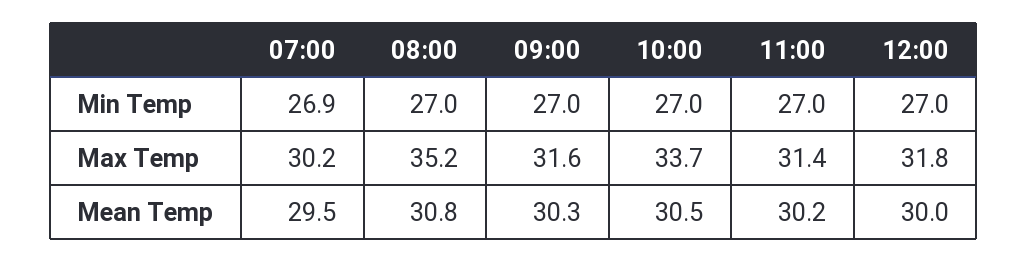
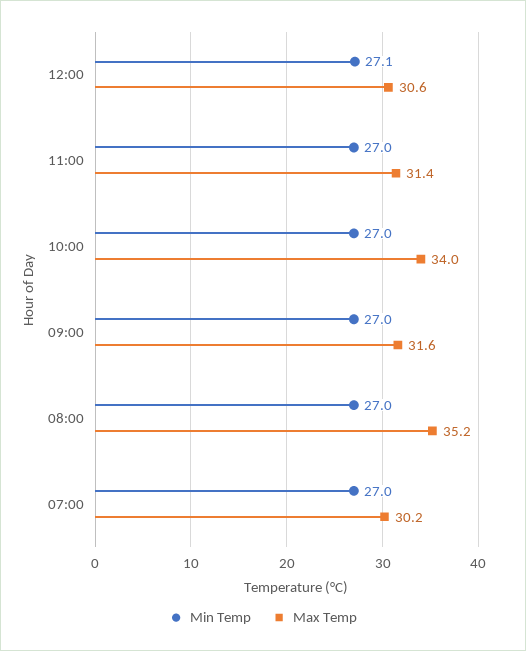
Min Temp, 07:00: 26.9 -> 27
Min Temp, 12:00: 27 -> 27.1
Max Temp, 10:00: 33.7 -> 34
Max Temp, 12:00: 31.8 -> 30.6
Mean Temp, 07:00: 29.5 -> none
Mean Temp, 08:00: 30.8 -> none
Mean Temp, 09:00: 30.3 -> none
Mean Temp, 10:00: 30.5 -> none
Mean Temp, 11:00: 30.2 -> none
Mean Temp, 12:00: 30 -> none

